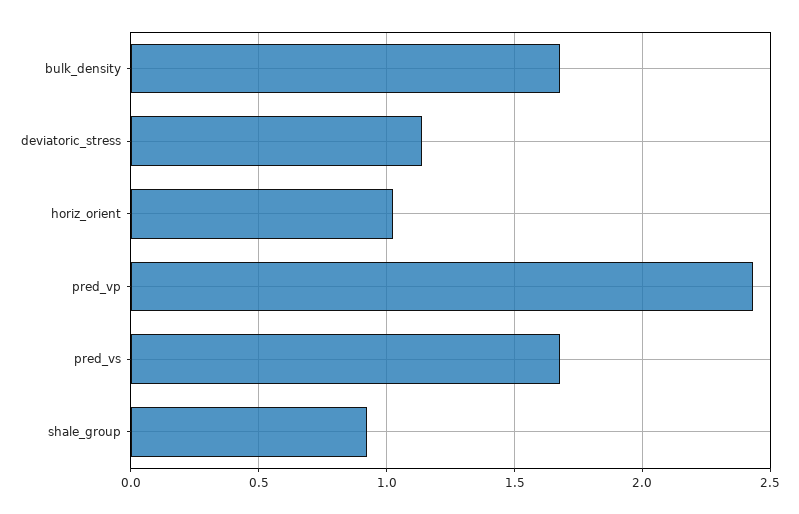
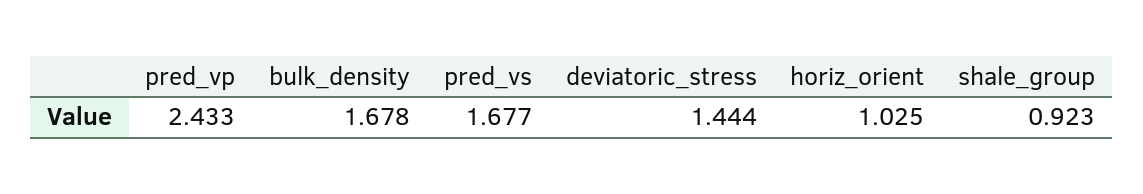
deviatoric_stress: 1.15 -> 1.444

